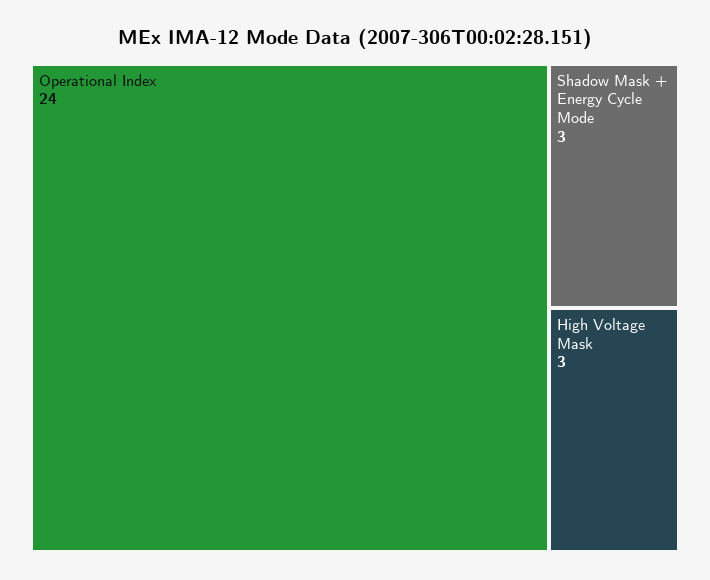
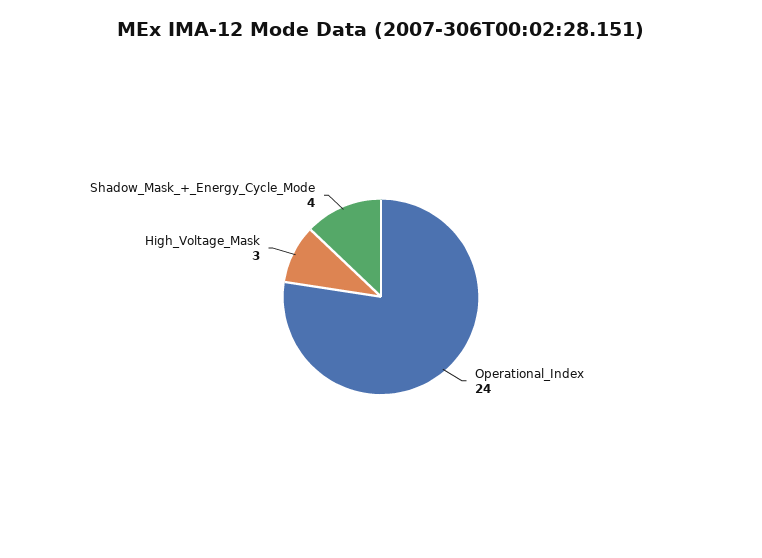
Shadow Mask + Energy Cycle Mode: 3 -> 4

